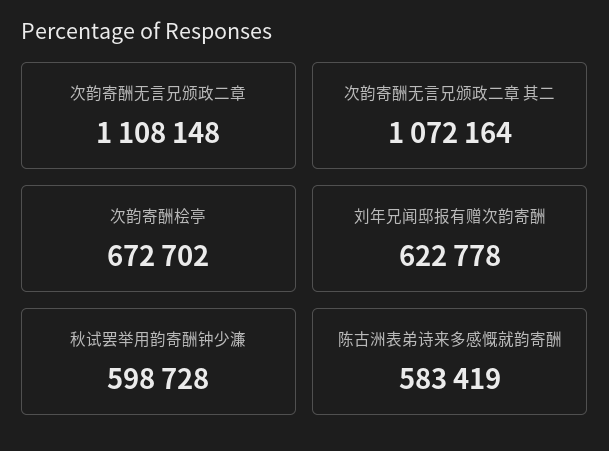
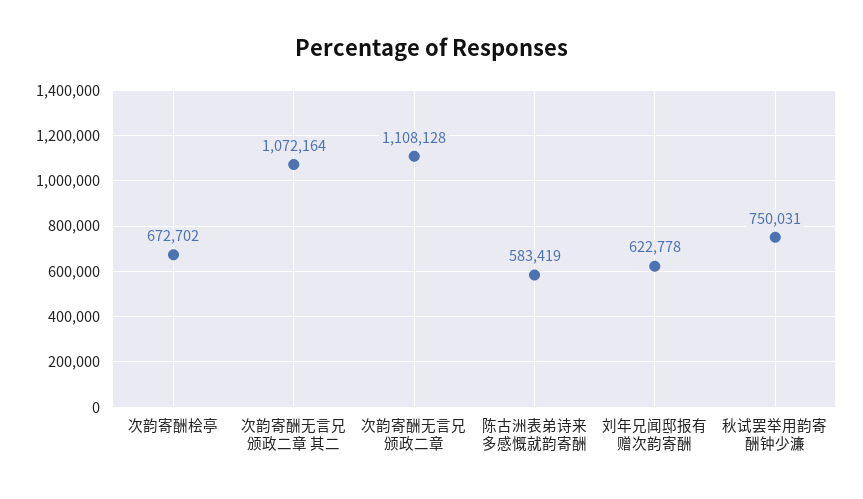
次韵寄酬无言兄颁政二章: 1108148 -> 1108128
秋试罢举用韵寄酬钟少濂: 598728 -> 750031

